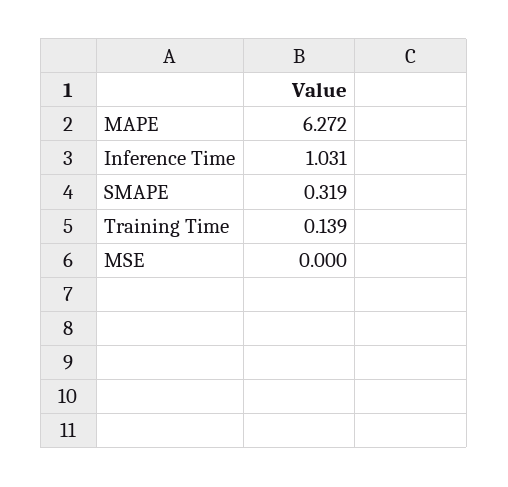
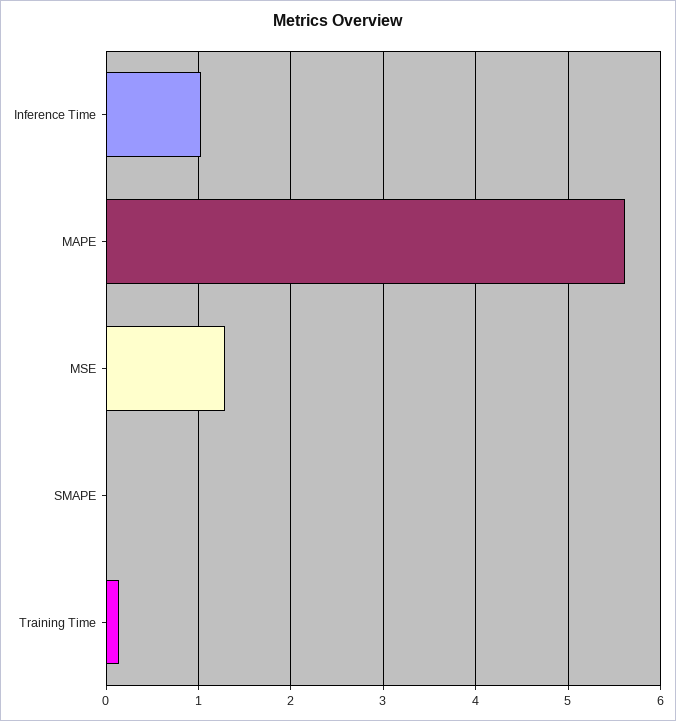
MAPE: 6.272 -> 5.6
SMAPE: 0.319 -> 0
MSE: 0 -> 1.3

